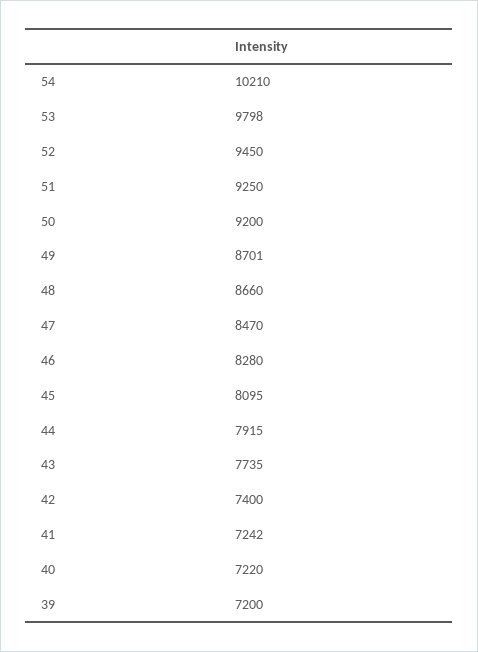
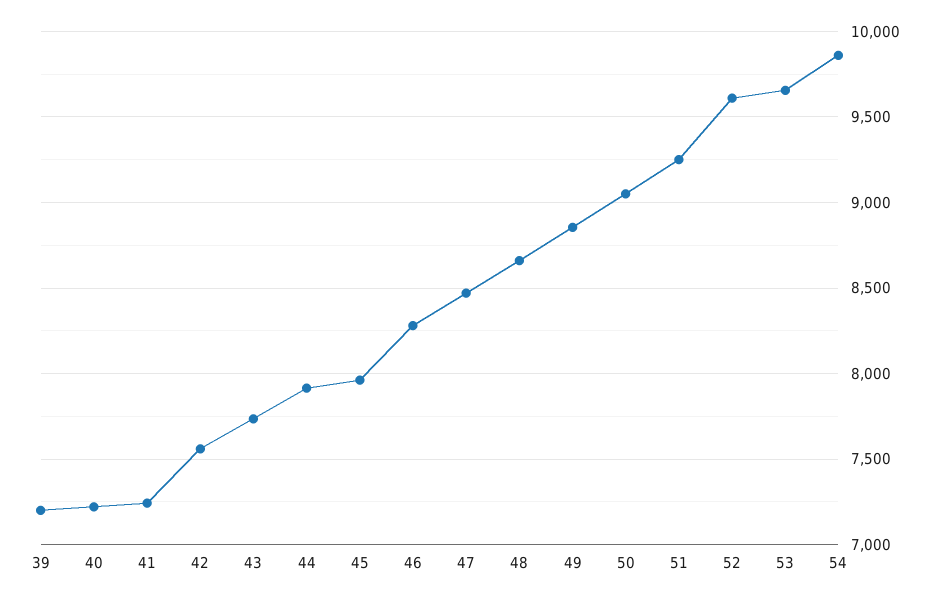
54: 10210 -> 9850
53: 9798 -> 9650
52: 9450 -> 9600
50: 9200 -> 9050
49: 8701 -> 8850
45: 8095 -> 7950
42: 7400 -> 7550

